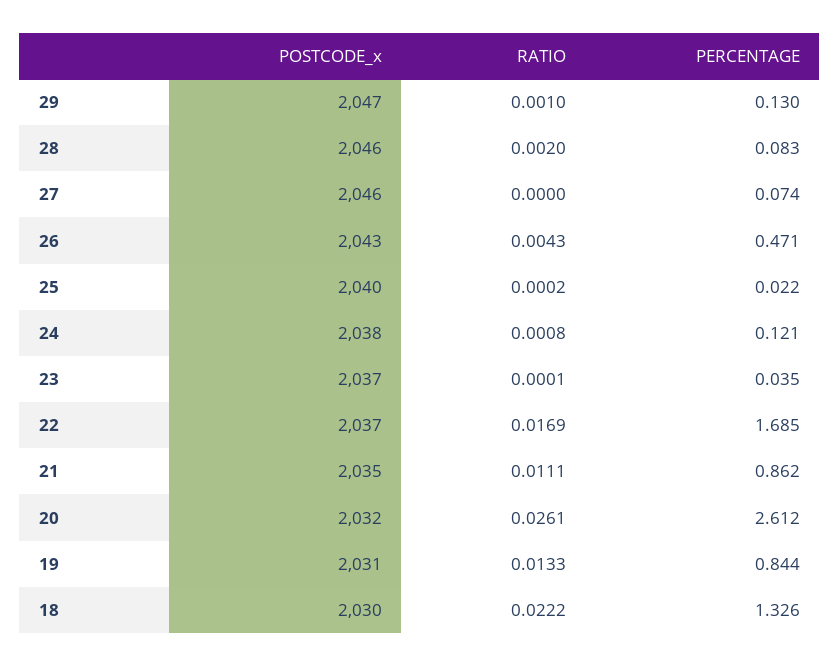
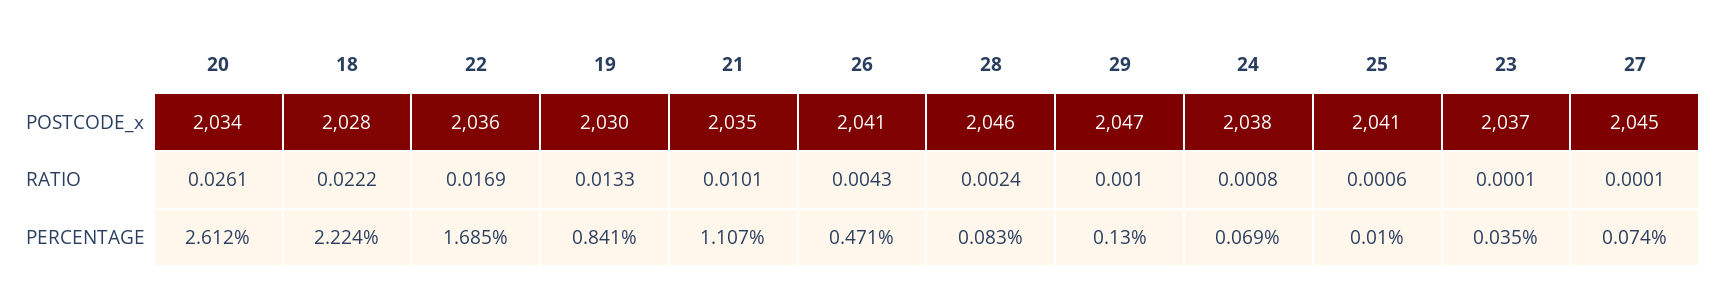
RATIO, 28: 0.002 -> 0.0024
POSTCODE_x, 27: 2046 -> 2045
RATIO, 27: 0 -> 0.0001
POSTCODE_x, 26: 2043 -> 2041
POSTCODE_x, 25: 2040 -> 2041
RATIO, 25: 0.0002 -> 0.0006
PERCENTAGE, 25: 0.022 -> 0.01
PERCENTAGE, 24: 0.121 -> 0.069
POSTCODE_x, 22: 2037 -> 2036
RATIO, 21: 0.0111 -> 0.0101
PERCENTAGE, 21: 0.862 -> 1.107
POSTCODE_x, 20: 2032 -> 2034
POSTCODE_x, 19: 2031 -> 2030
PERCENTAGE, 19: 0.844 -> 0.841
POSTCODE_x, 18: 2030 -> 2028
PERCENTAGE, 18: 1.326 -> 2.224

